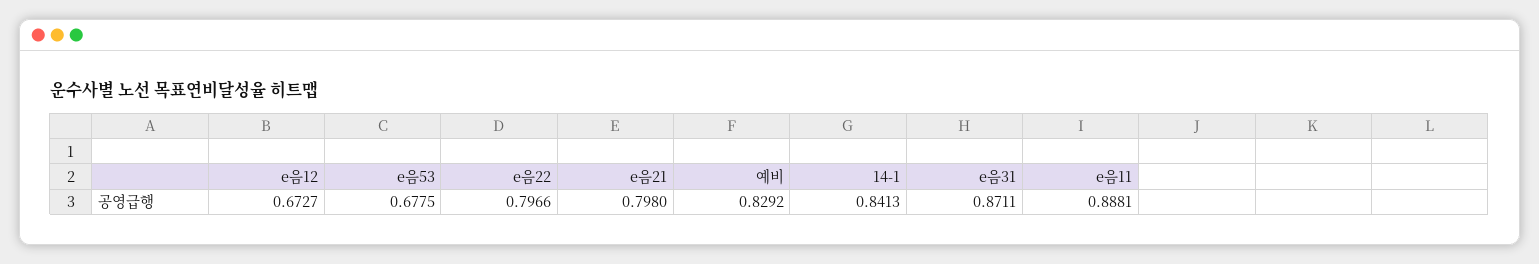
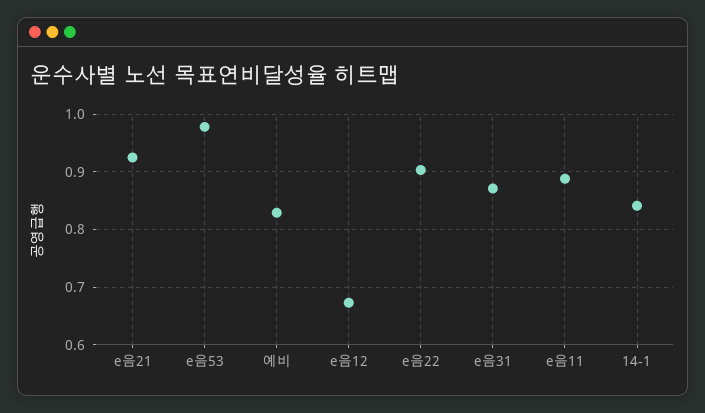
e음53: 0.6775 -> 0.98
e음22: 0.7966 -> 0.9
e음21: 0.798 -> 0.92

